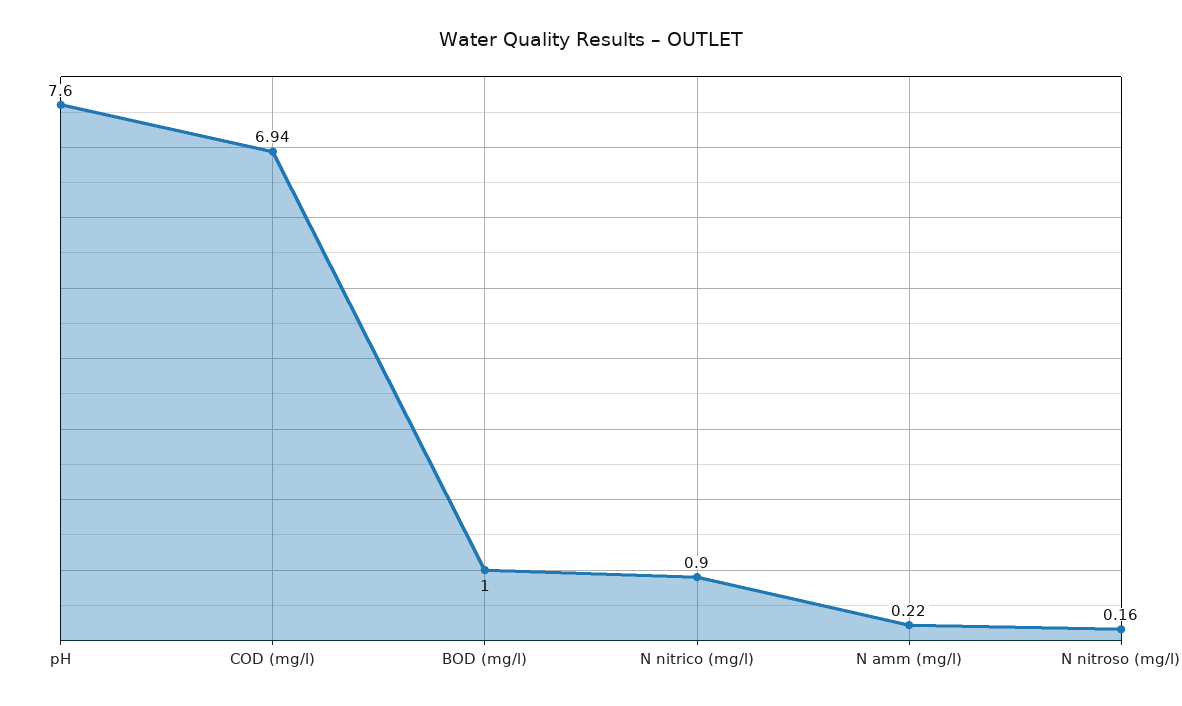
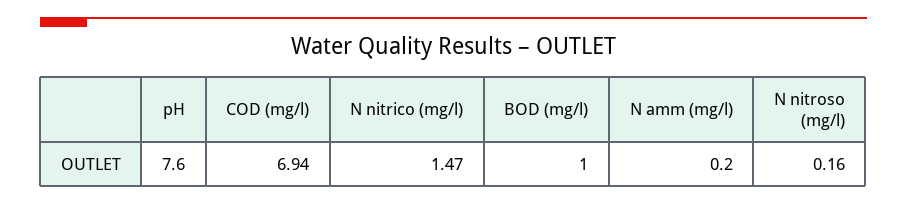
N nitrico (mg/l): 0.9 -> 1.47
N amm (mg/l): 0.22 -> 0.2

